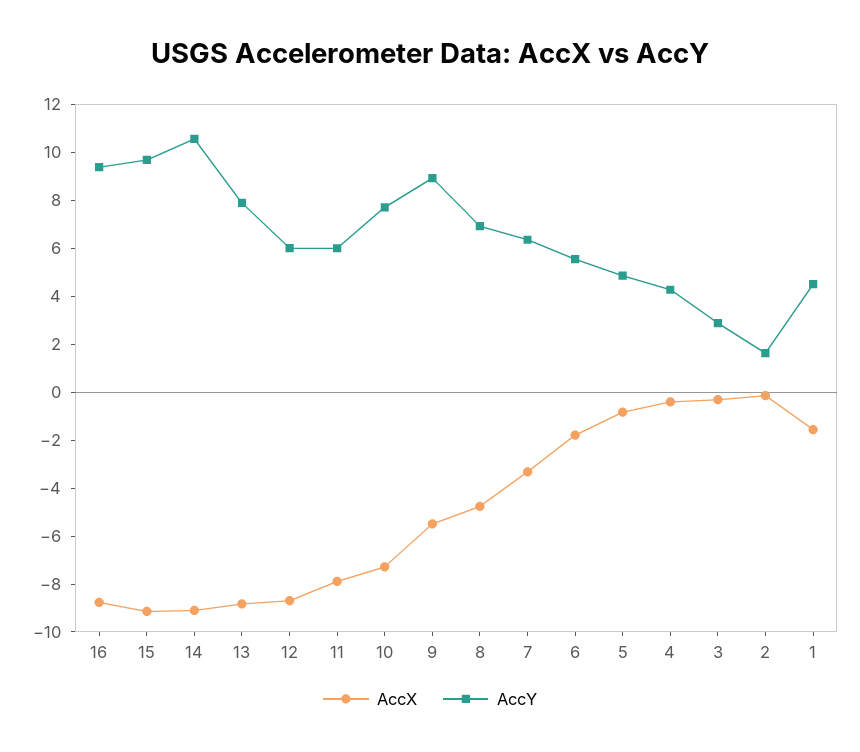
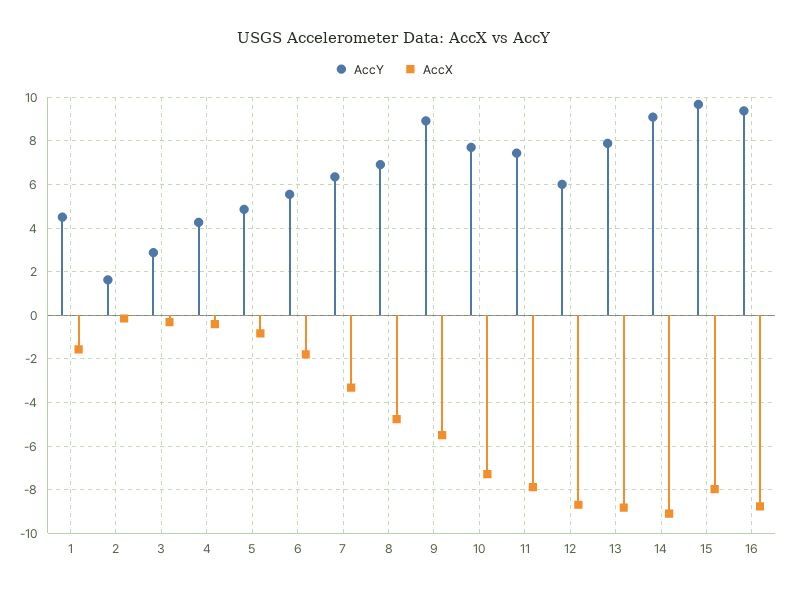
AccX, 15: -9 -> -8
AccY, 14: 10.5 -> 9
AccY, 11: 6 -> 7.5

